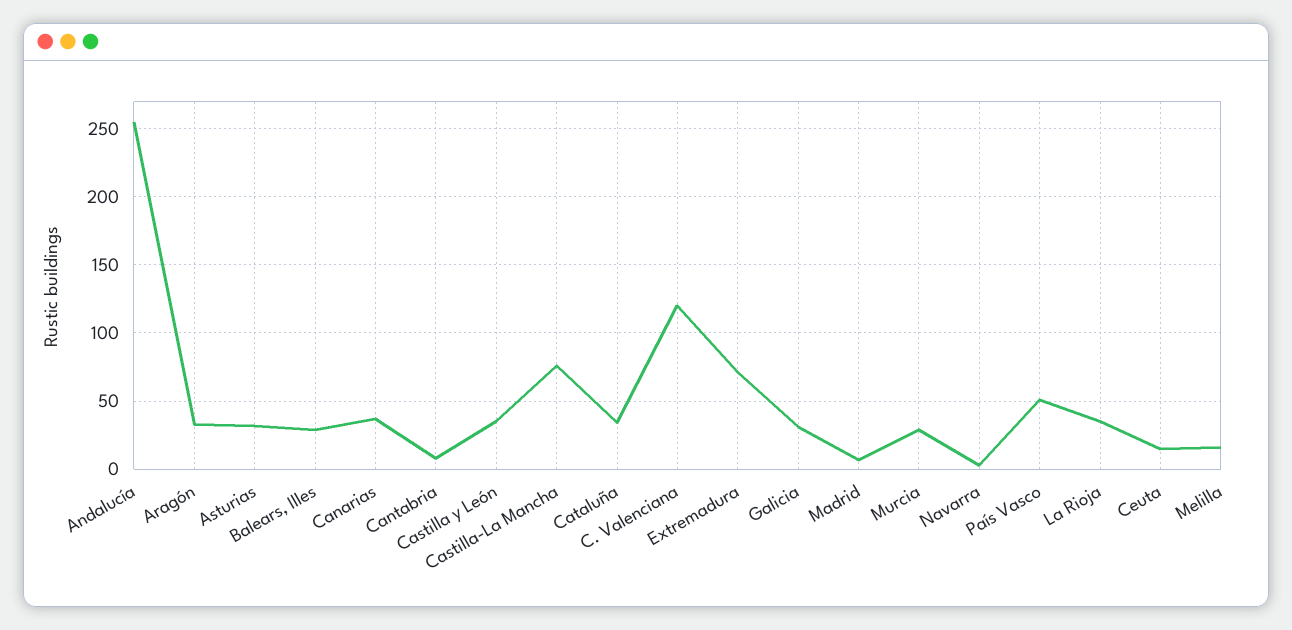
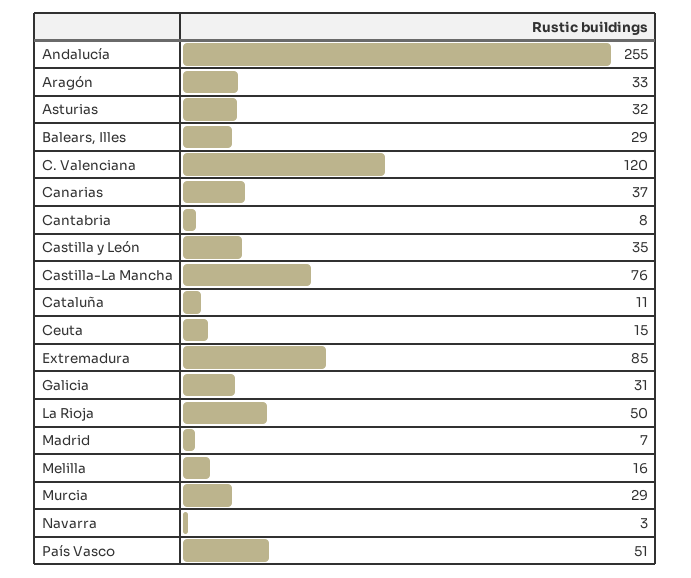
Cataluña: 35 -> 11
Extremadura: 70 -> 85
La Rioja: 35 -> 50

